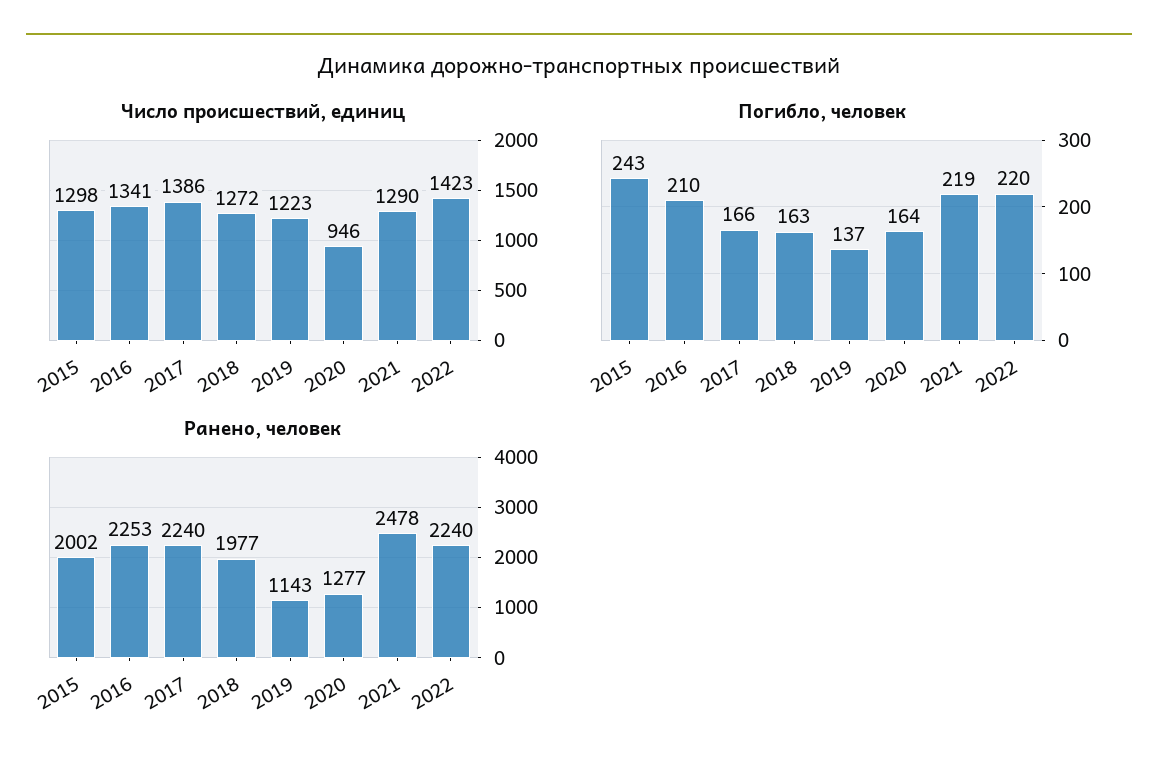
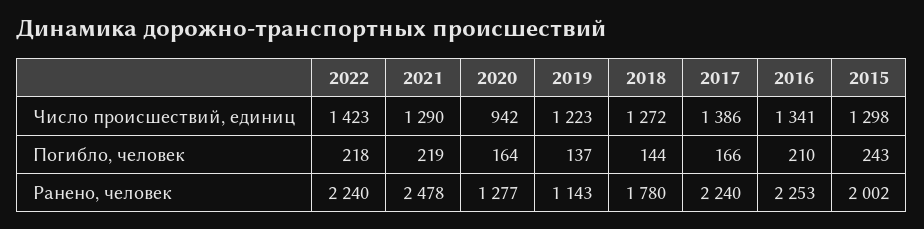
Число происшествий, единиц, 2020: 946 -> 942
Погибло, человек, 2018: 163 -> 144
Погибло, человек, 2022: 220 -> 218
Ранено, человек, 2018: 1977 -> 1780

